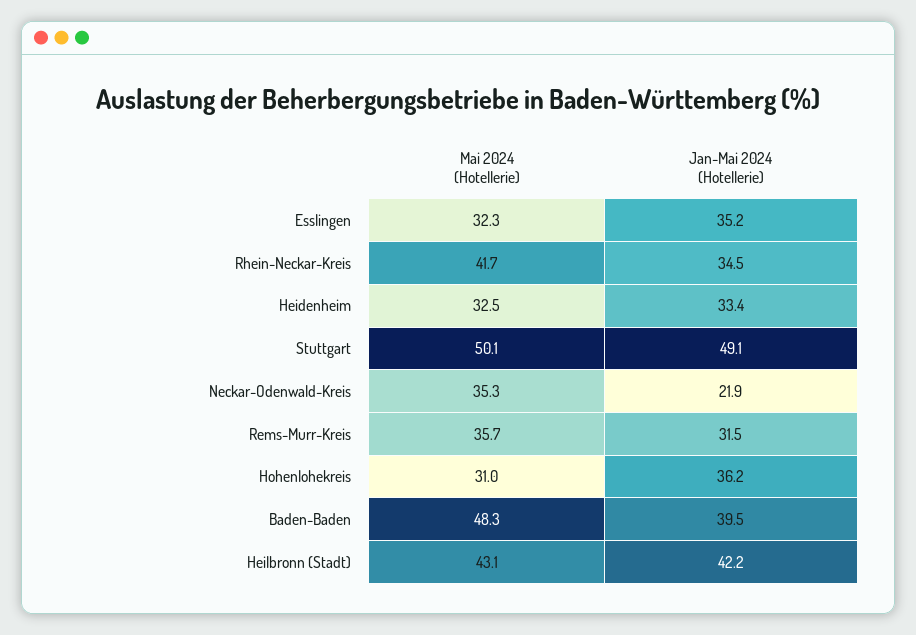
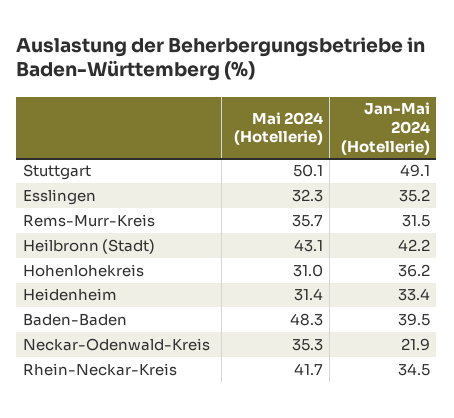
Mai 2024 (Hotellerie), Heidenheim: 32.5 -> 31.4

